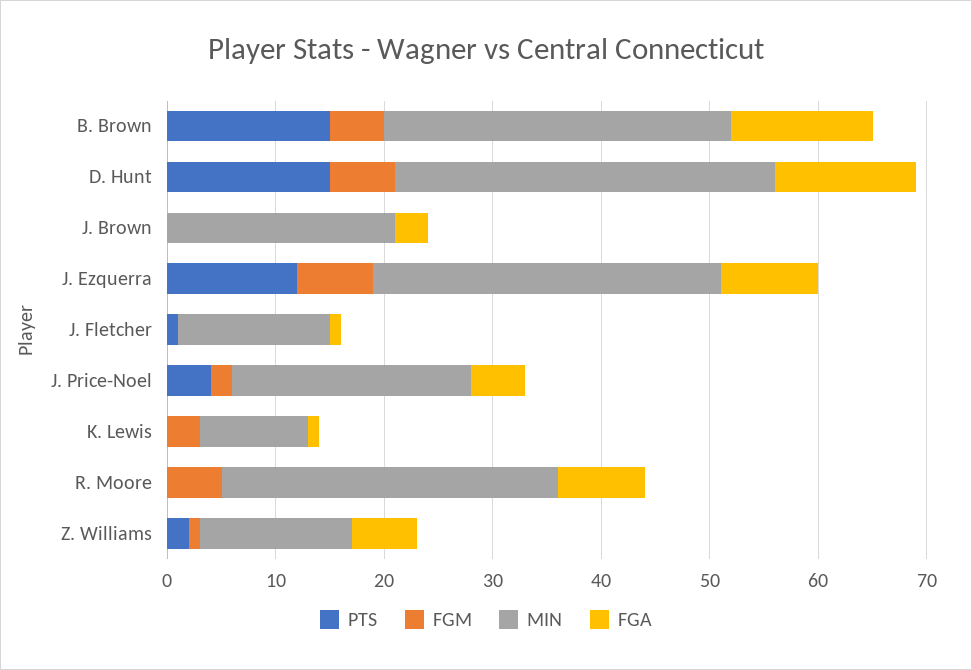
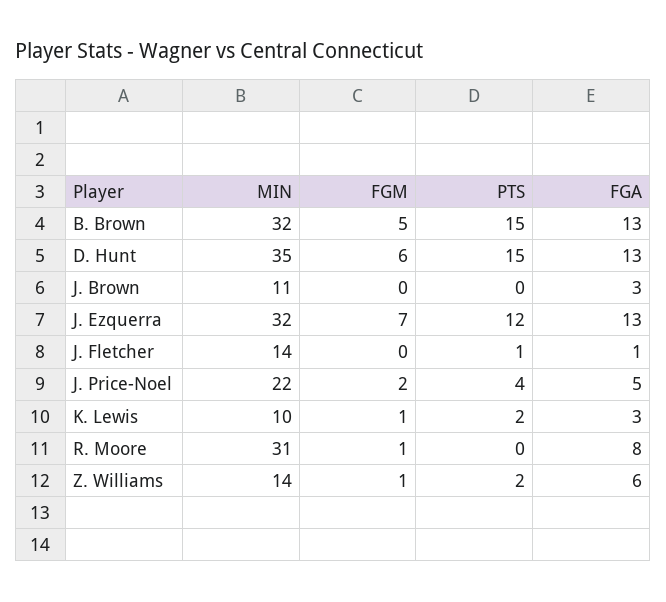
MIN, J. Brown: 21 -> 11
FGA, J. Ezquerra: 9 -> 13
PTS, K. Lewis: 0 -> 2
FGM, K. Lewis: 3 -> 1
FGA, K. Lewis: 1 -> 3
FGM, R. Moore: 5 -> 1

